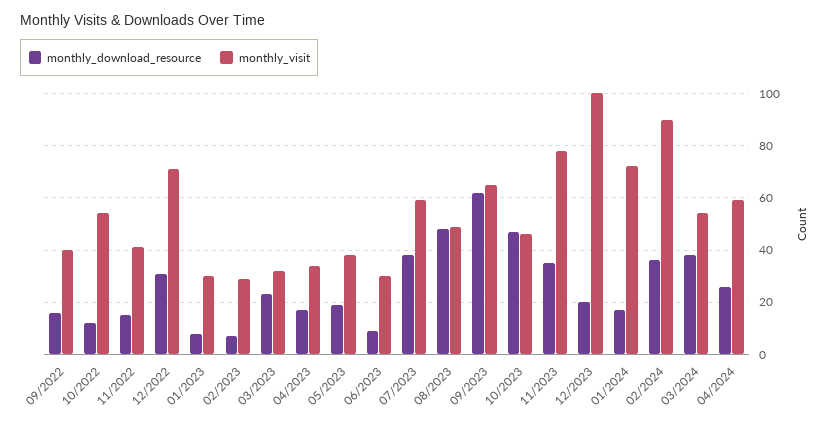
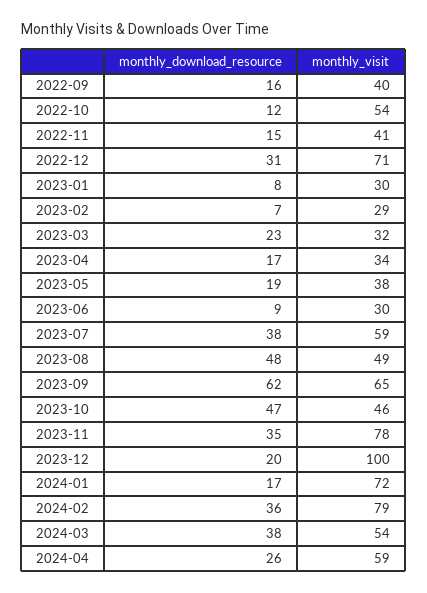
monthly_visit, 02/2024: 90 -> 79

